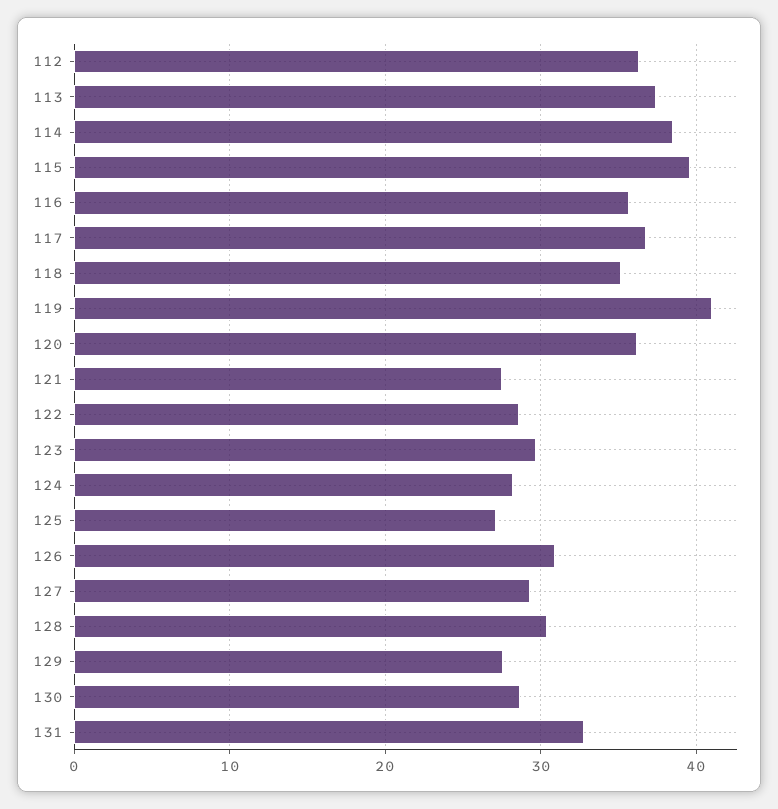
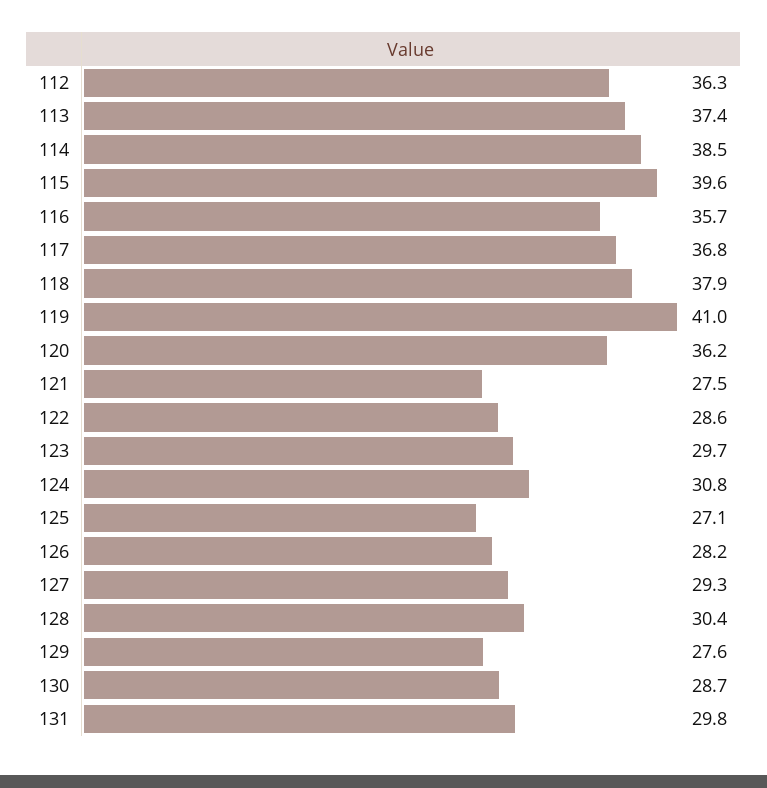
118: 35 -> 37.9
124: 28 -> 30.8
126: 31 -> 28.2
131: 33 -> 29.8

